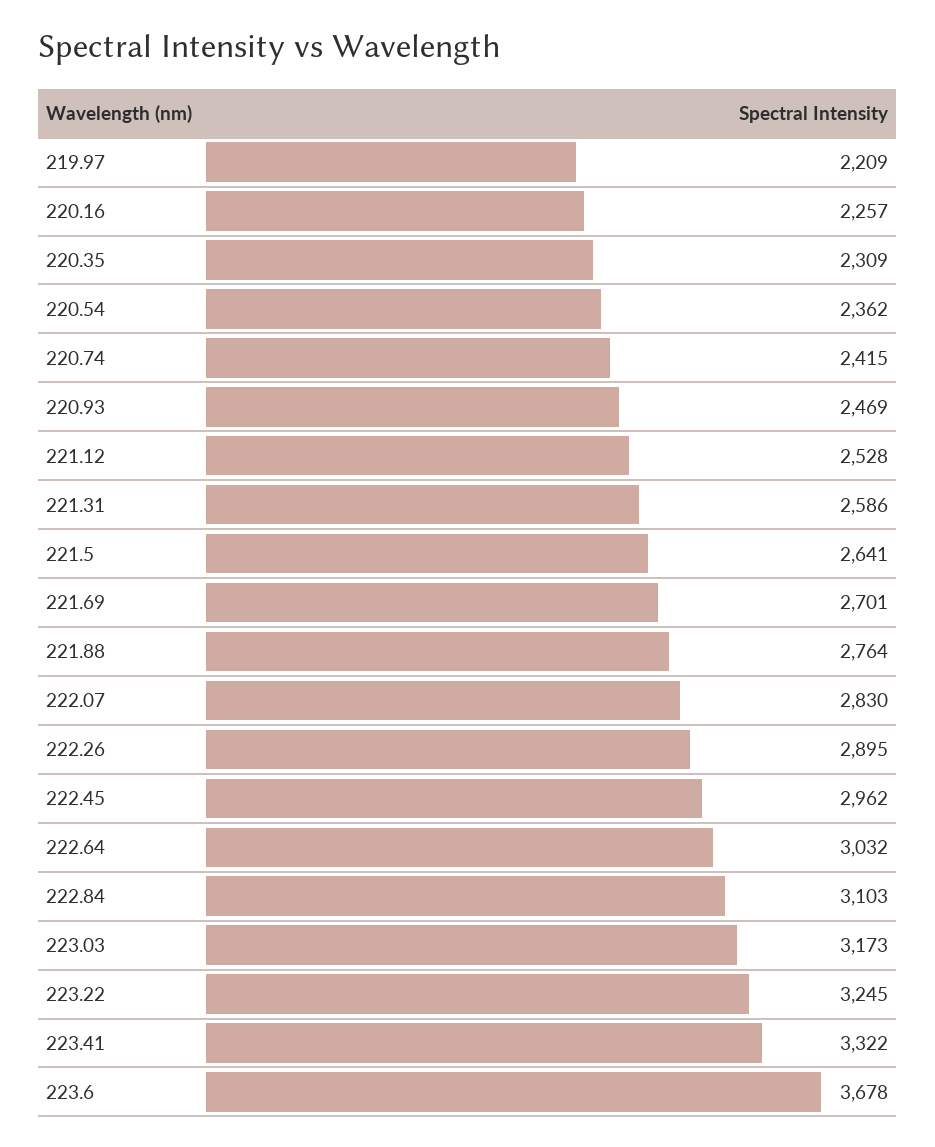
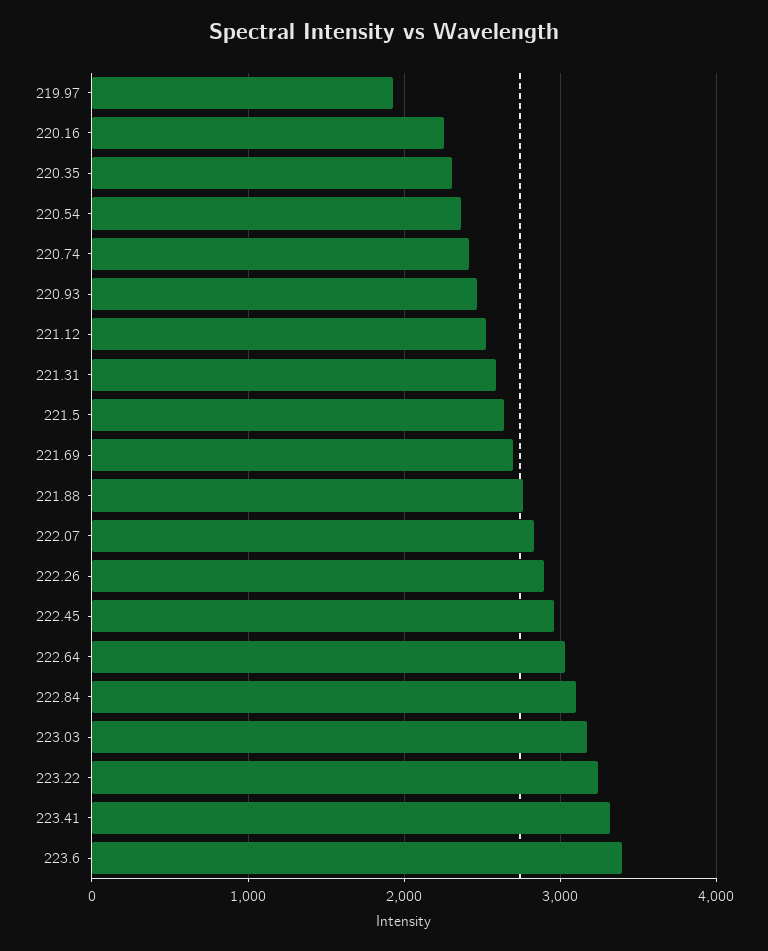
219.97: 2209 -> 1900
223.6: 3678 -> 3400

